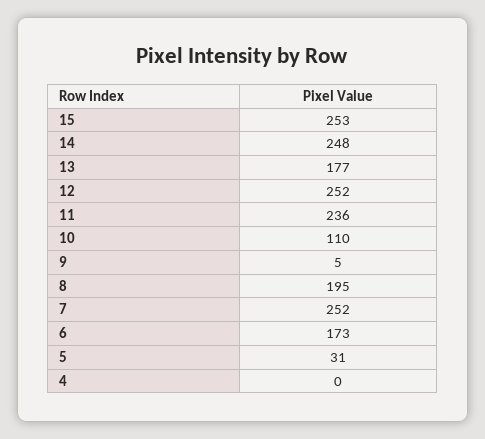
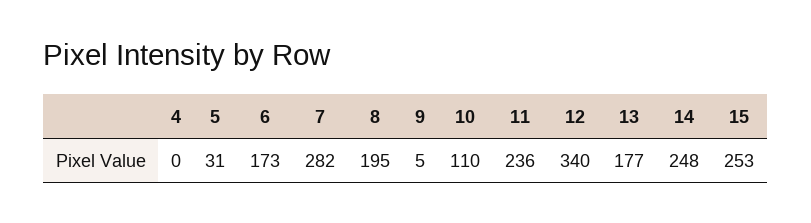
12: 252 -> 340
7: 252 -> 282

